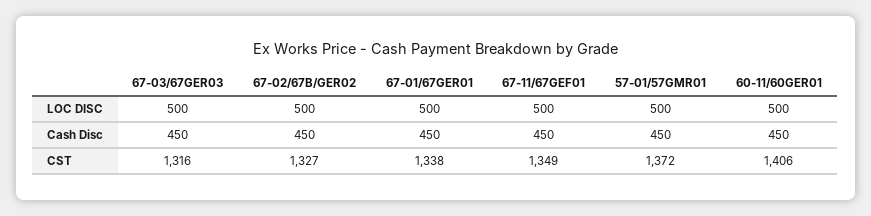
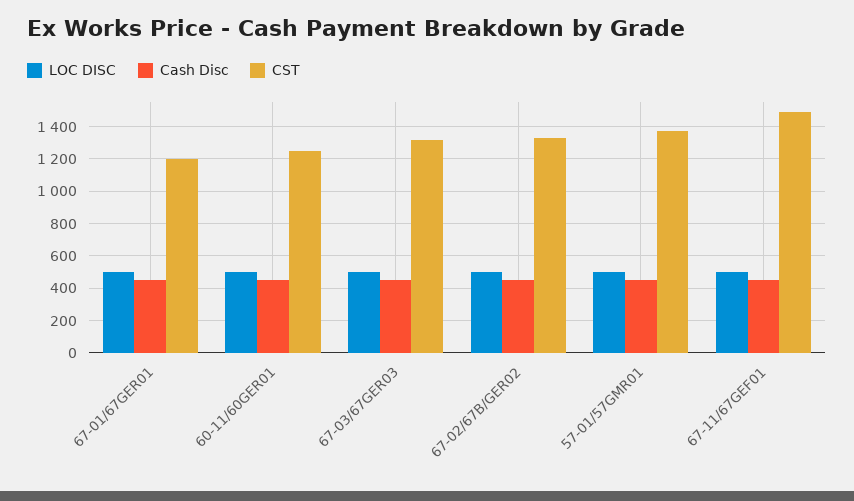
CST, 67-01/67GER01: 1338 -> 1200
CST, 67-11/67GEF01: 1349 -> 1500
CST, 60-11/60GER01: 1406 -> 1250

